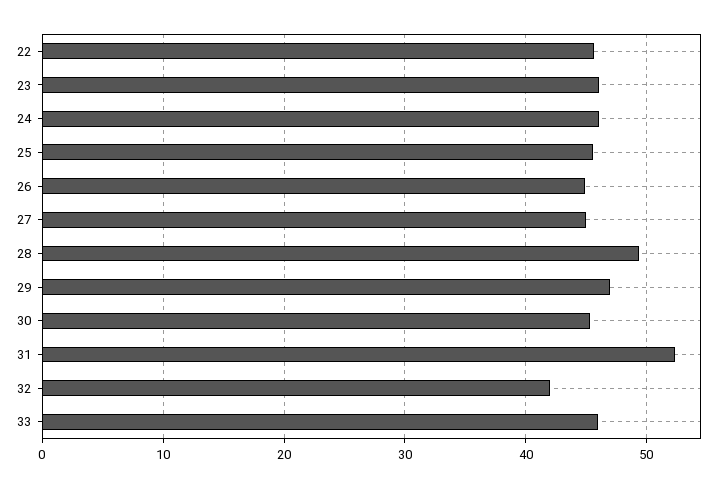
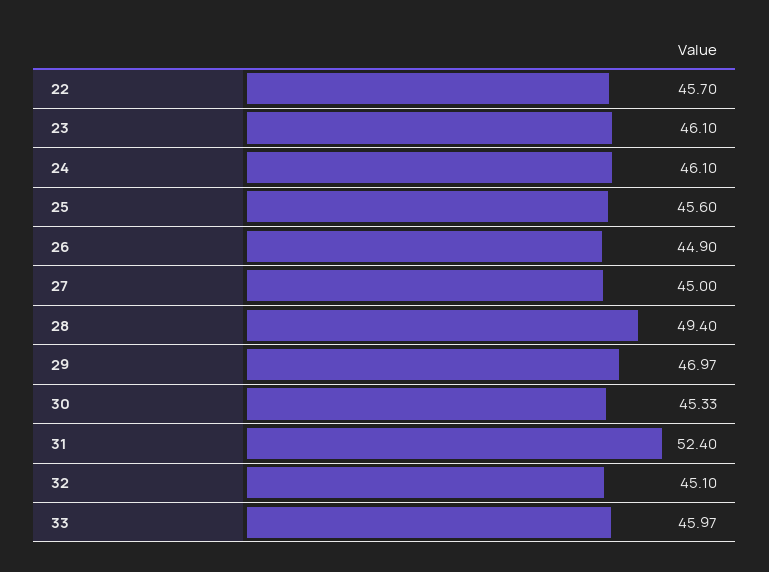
32: 42 -> 45.1

